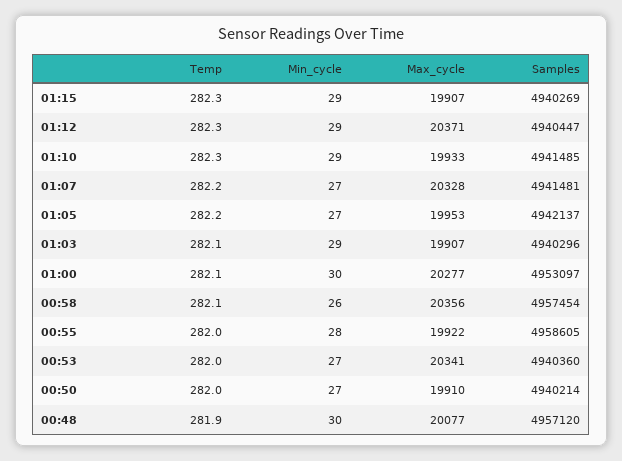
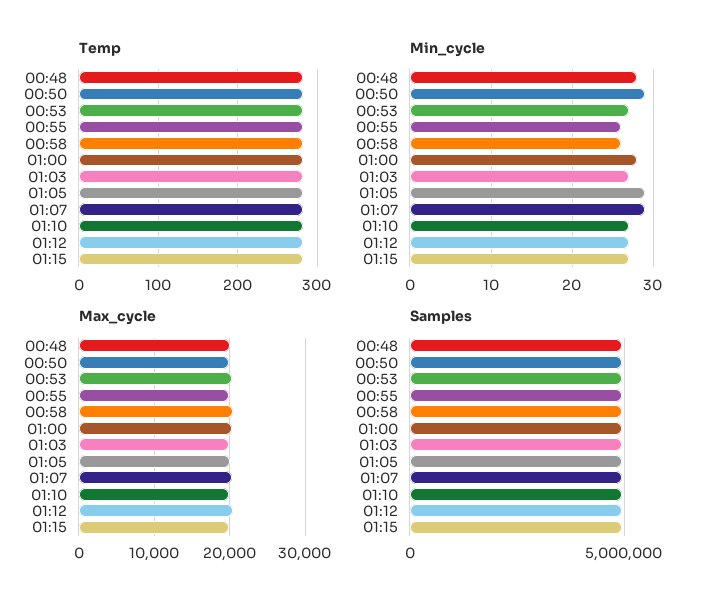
Min_cycle, 01:15: 29 -> 27
Min_cycle, 01:12: 29 -> 27
Min_cycle, 01:10: 29 -> 27
Min_cycle, 01:07: 27 -> 29
Min_cycle, 01:05: 27 -> 29
Min_cycle, 01:03: 29 -> 27
Min_cycle, 01:00: 30 -> 28
Min_cycle, 00:55: 28 -> 26
Min_cycle, 00:50: 27 -> 29
Min_cycle, 00:48: 30 -> 28

